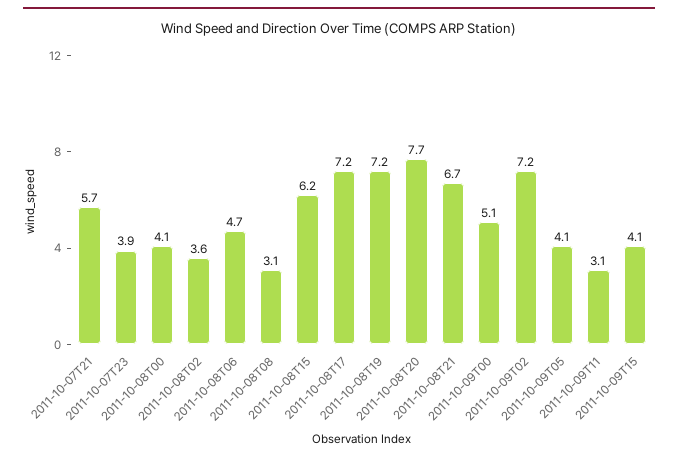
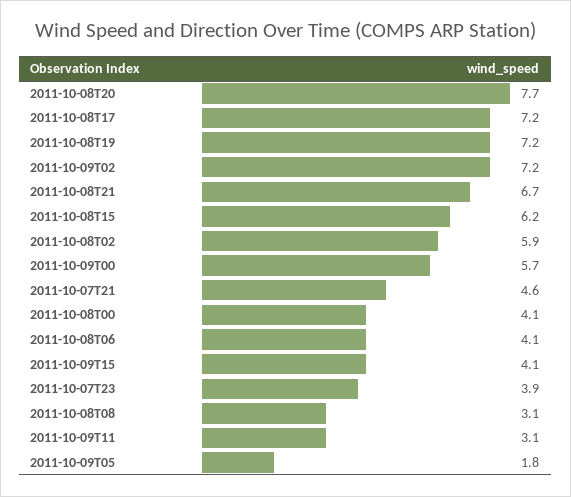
2011-10-07T21: 5.7 -> 4.6
2011-10-08T02: 3.6 -> 5.9
2011-10-08T06: 4.7 -> 4.1
2011-10-09T00: 5.1 -> 5.7
2011-10-09T05: 4.1 -> 1.8

